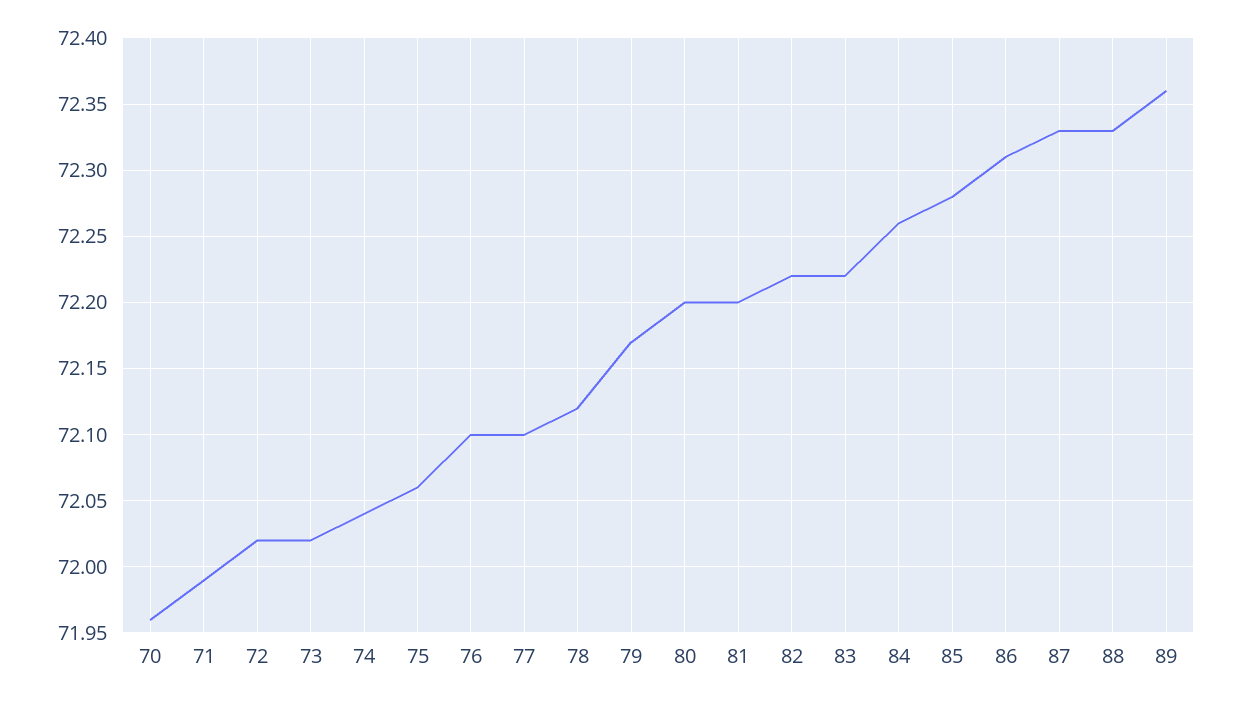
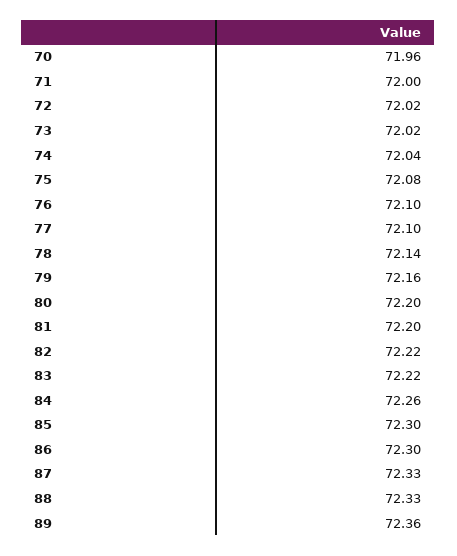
71: 71.99 -> 72
75: 72.06 -> 72.08
78: 72.12 -> 72.14
79: 72.17 -> 72.16
85: 72.28 -> 72.3
86: 72.31 -> 72.3

